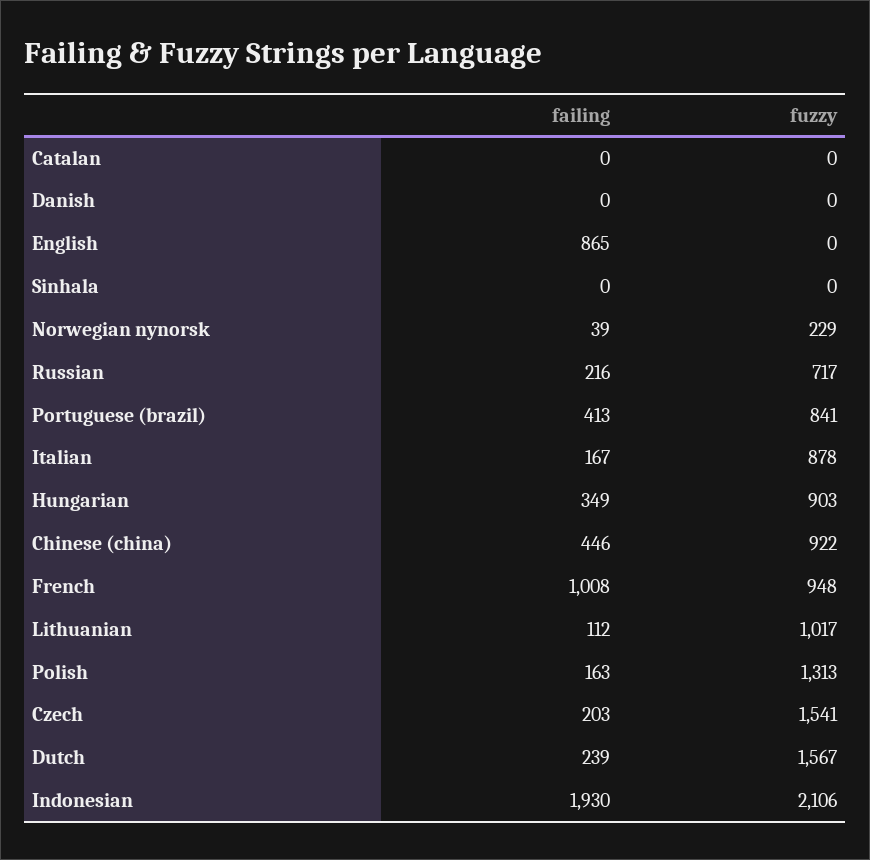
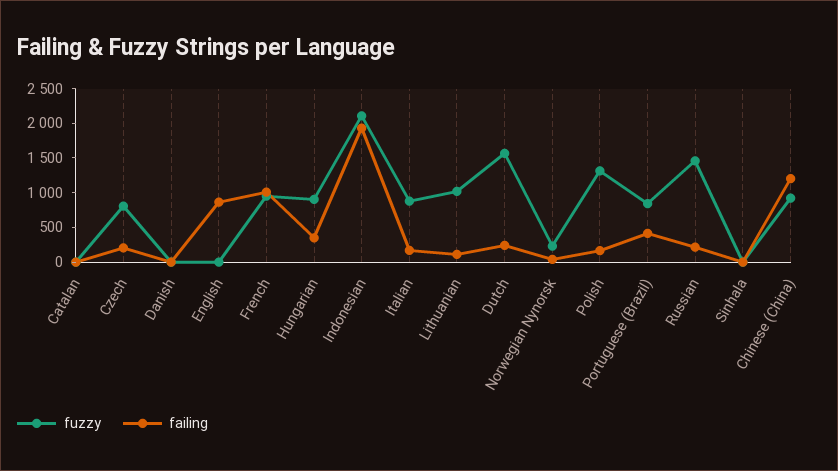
fuzzy, Russian: 717 -> 1500
failing, Chinese (china): 446 -> 1250
fuzzy, Czech: 1541 -> 750

